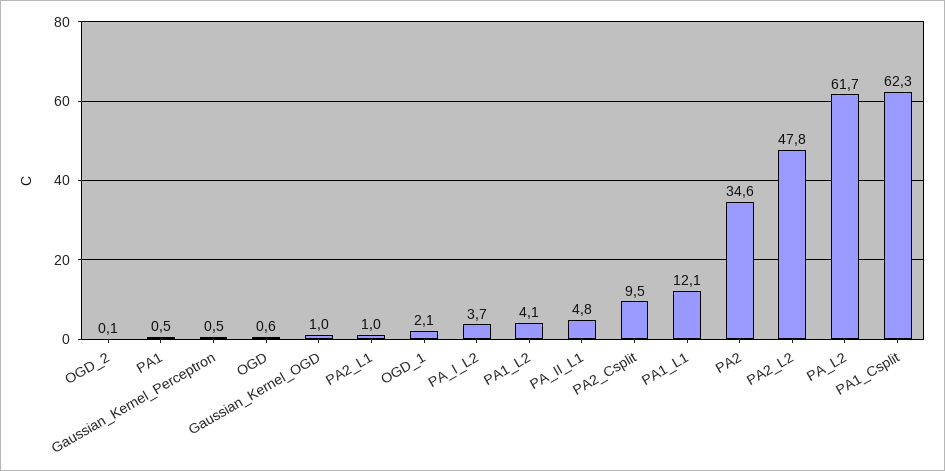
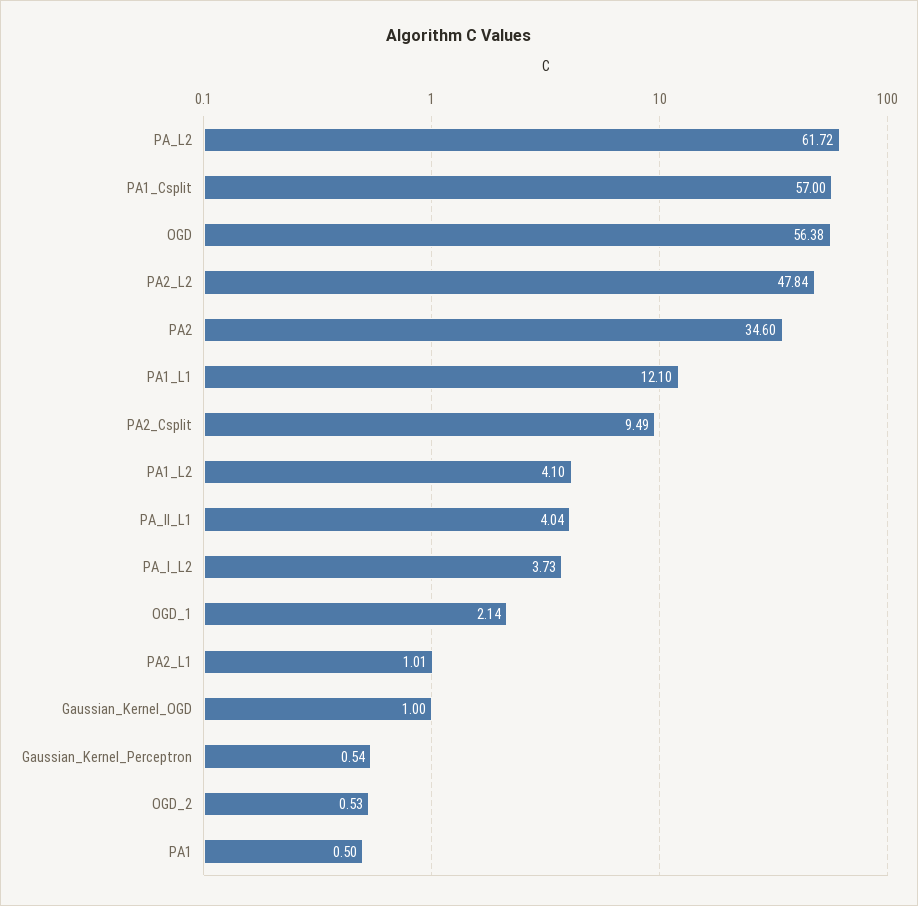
OGD_2: 0.1 -> 0.53
OGD: 0.6 -> 56.38
PA_II_L1: 4.8 -> 4.04
PA1_Csplit: 62.3 -> 57

